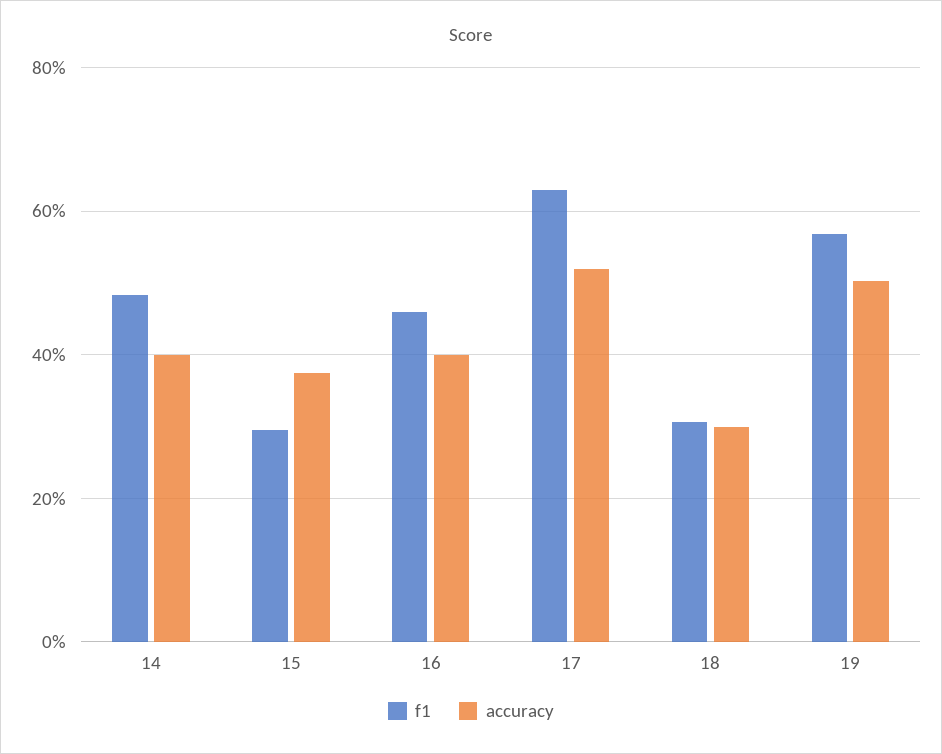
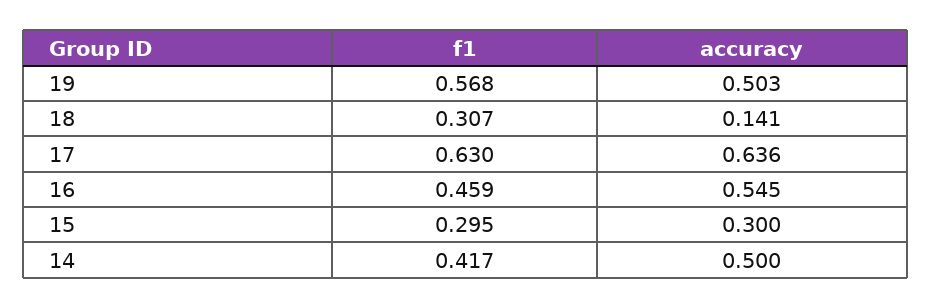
f1, 14: 0.48 -> 0.417
accuracy, 14: 0.4 -> 0.5
accuracy, 15: 0.38 -> 0.3
accuracy, 16: 0.4 -> 0.545
accuracy, 17: 0.52 -> 0.636
accuracy, 18: 0.3 -> 0.141

